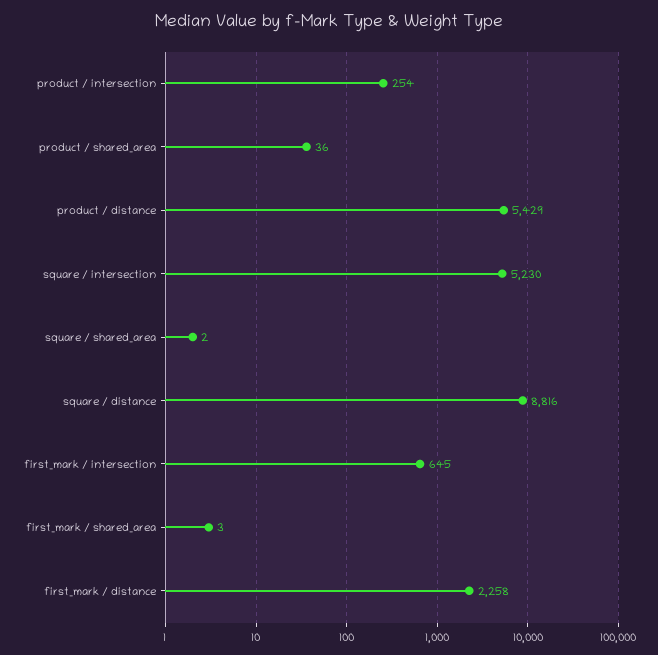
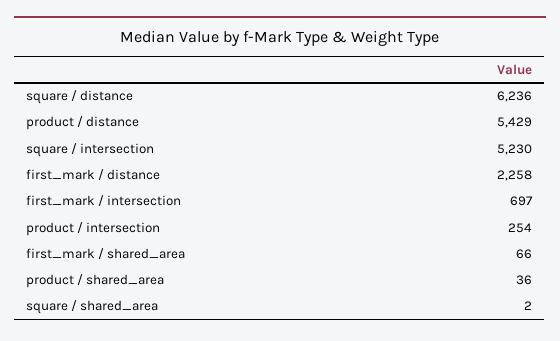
square / distance: 8816 -> 6236
first_mark / intersection: 645 -> 697
first_mark / shared_area: 3 -> 66

